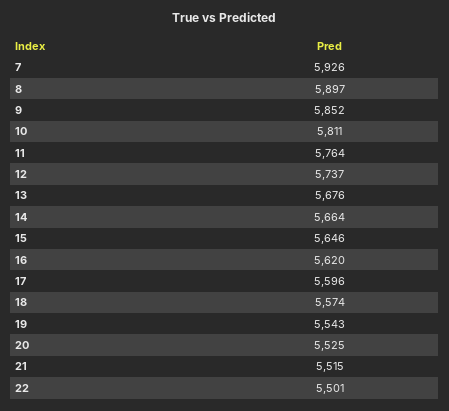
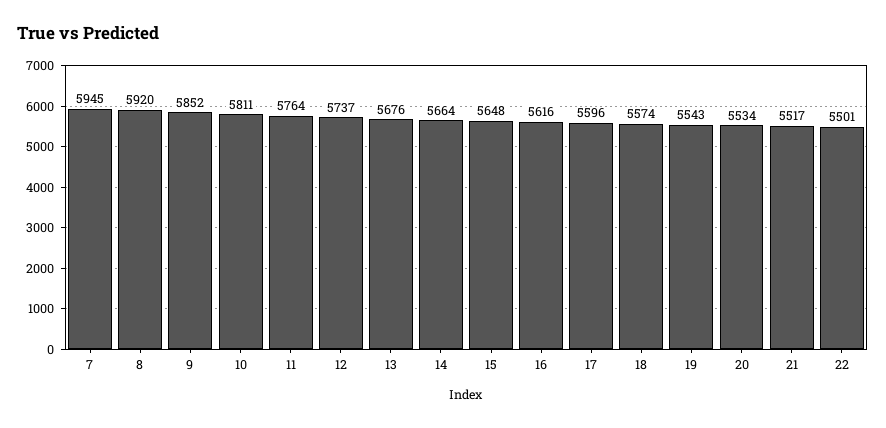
7: 5926 -> 5945
8: 5897 -> 5920
15: 5646 -> 5648
16: 5620 -> 5616
20: 5525 -> 5534
21: 5515 -> 5517

